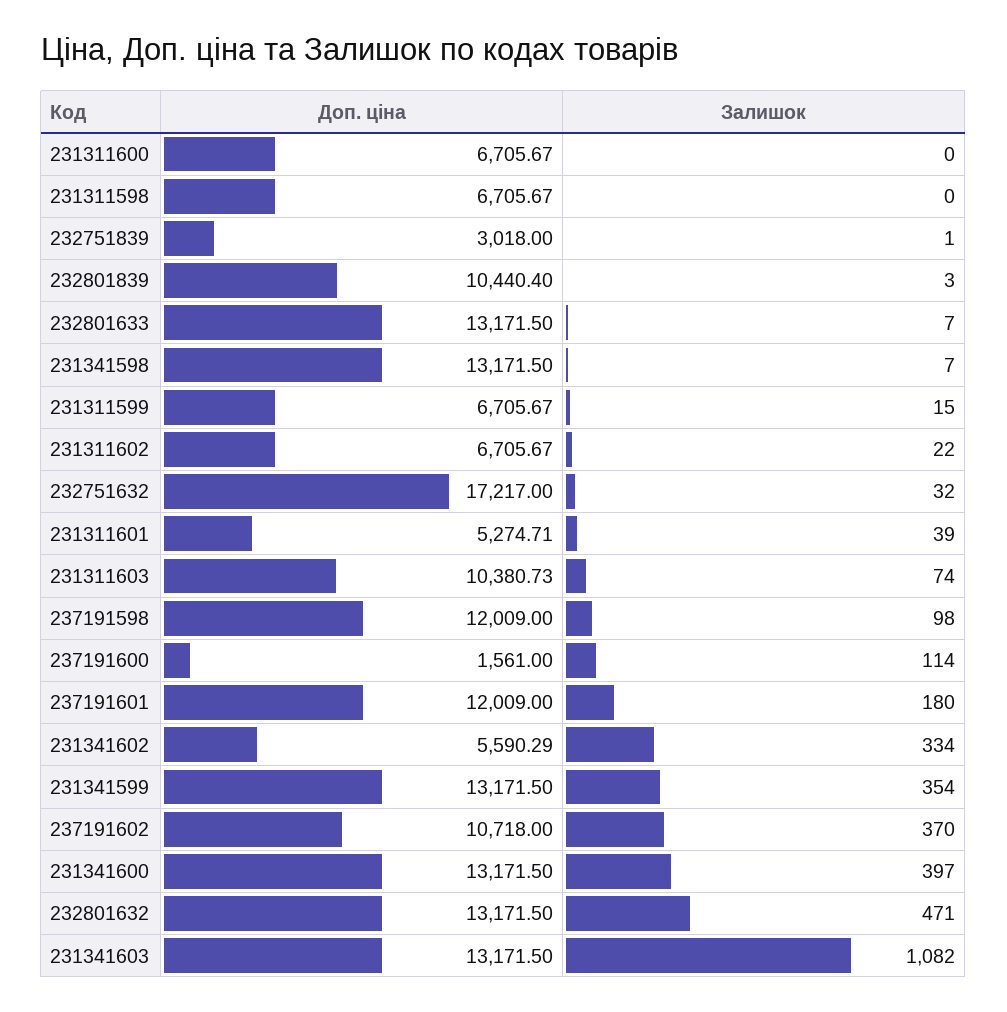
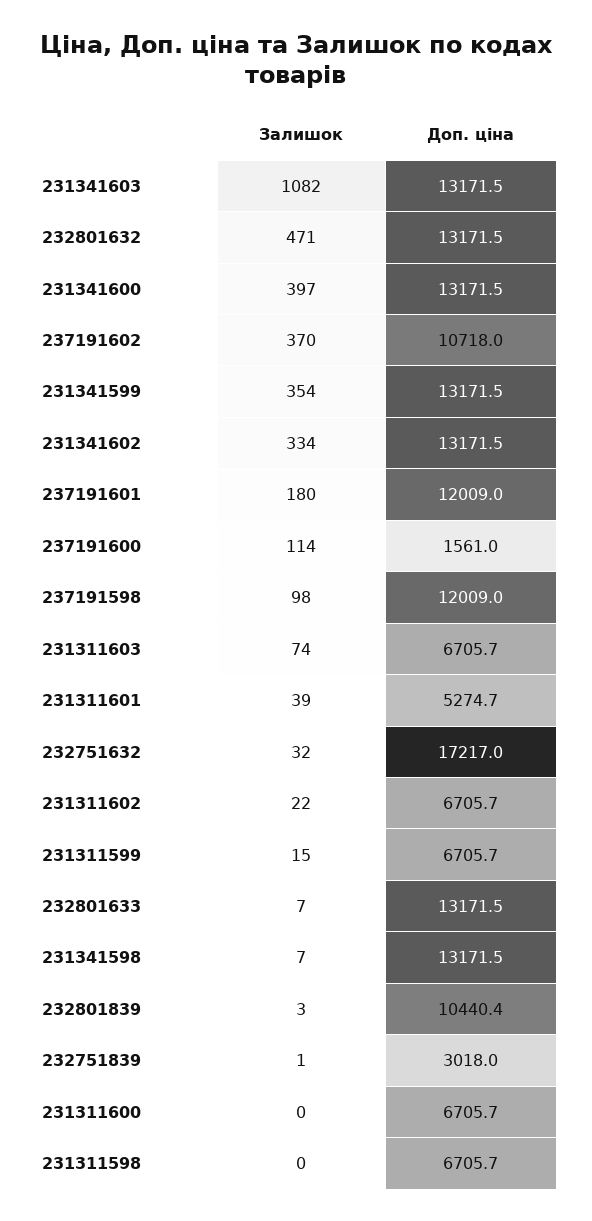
Доп. ціна, 231311603: 10380.73 -> 6705.7
Доп. ціна, 231341602: 5590.29 -> 13171.5

